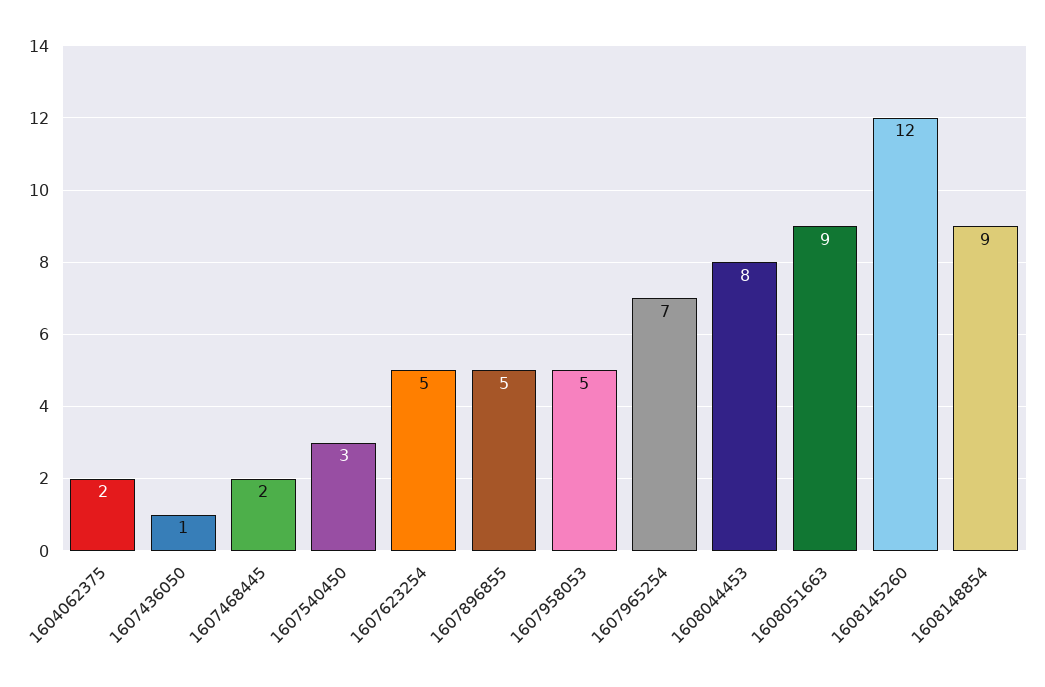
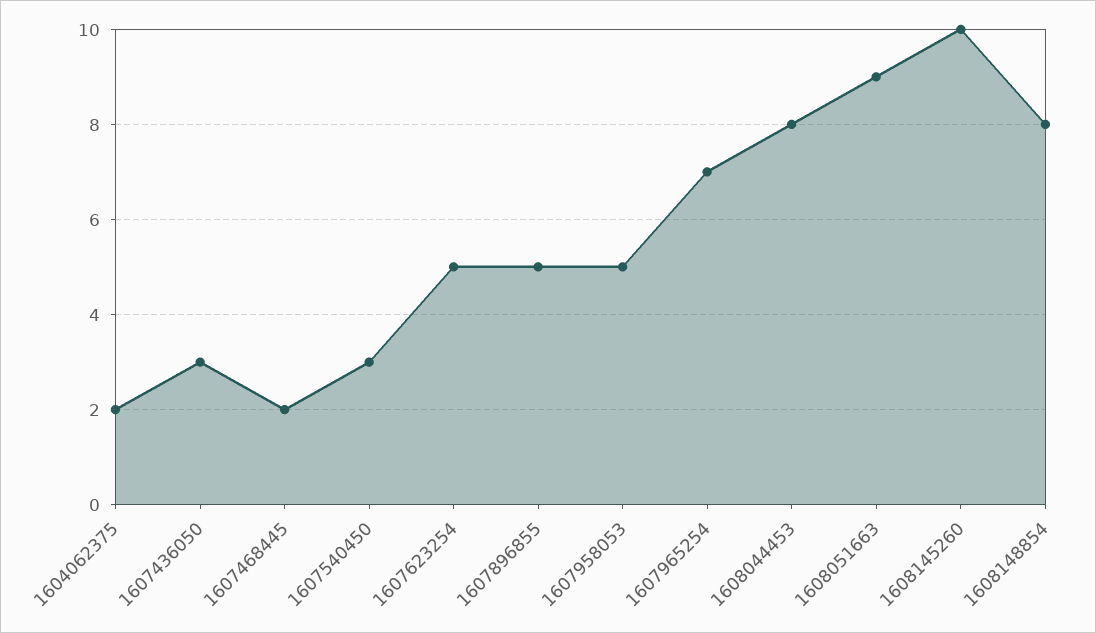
1607436050: 1 -> 3
1608145260: 12 -> 10
1608148854: 9 -> 8

